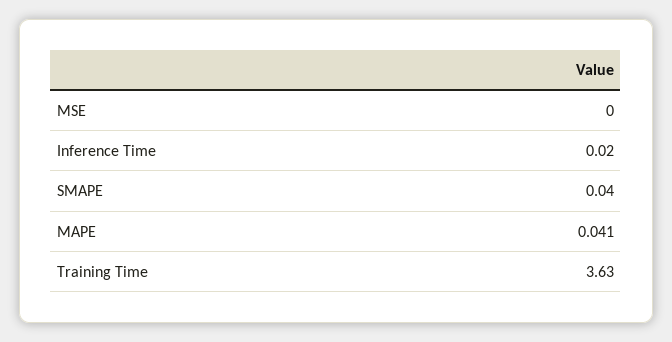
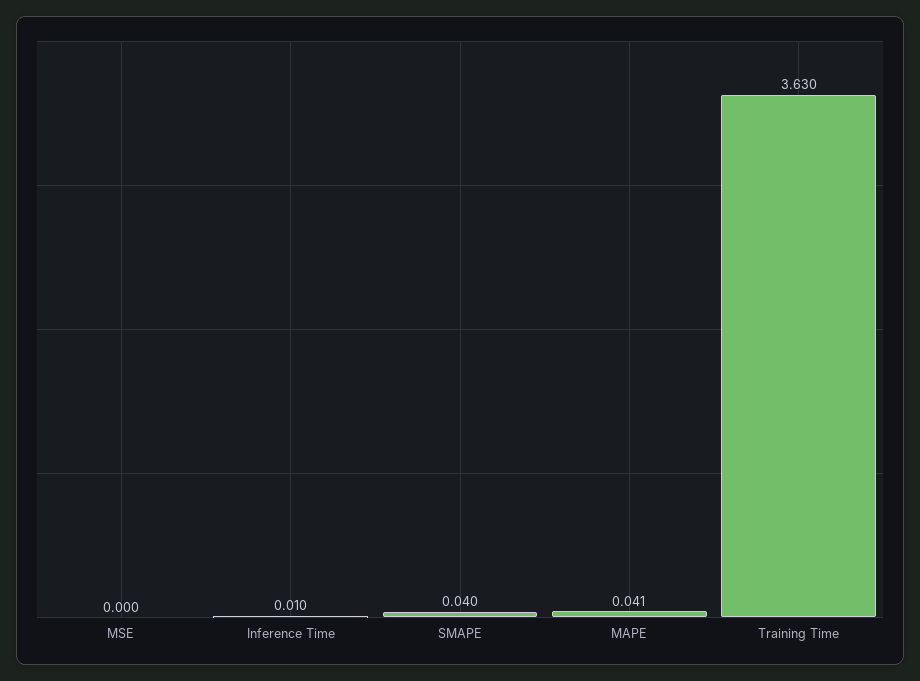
Inference Time: 0.02 -> 0.01

